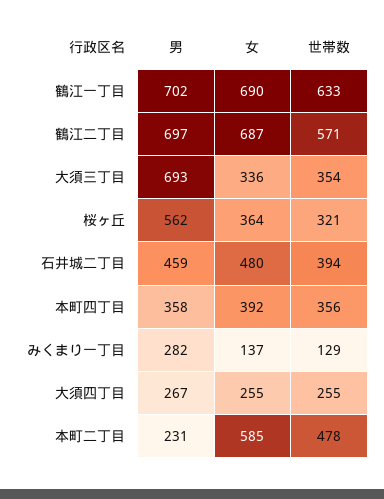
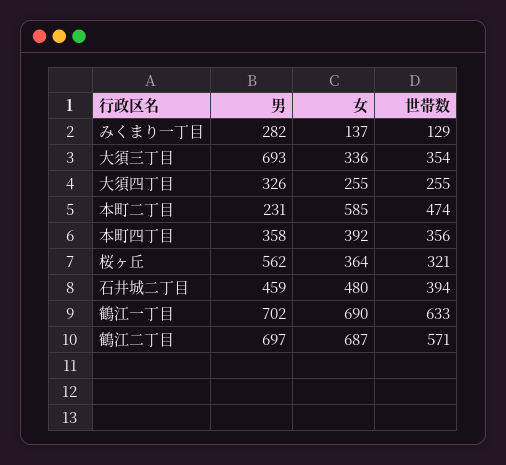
男, 大須四丁目: 267 -> 326
世帯数, 本町二丁目: 478 -> 474

